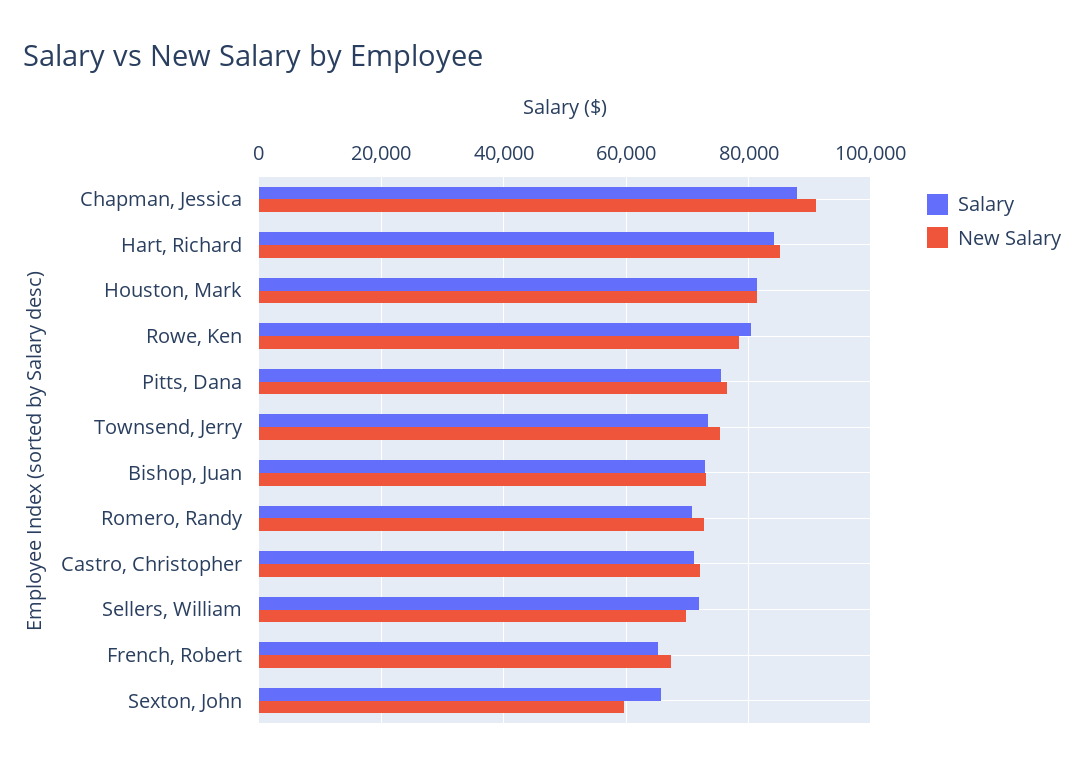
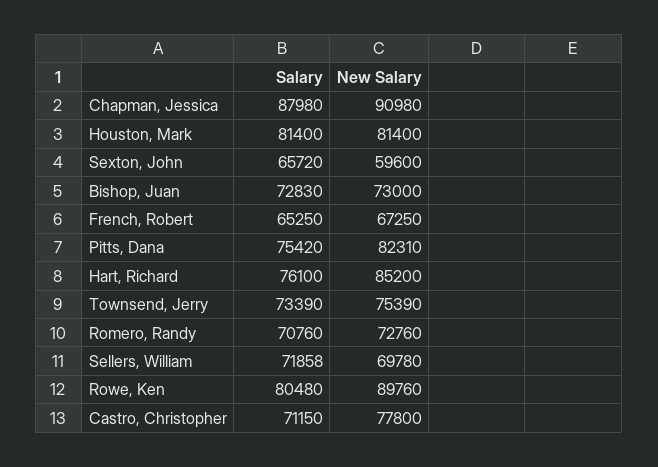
Salary, Hart, Richard: 84000 -> 76100
New Salary, Rowe, Ken: 78000 -> 89760
New Salary, Pitts, Dana: 76000 -> 82310
New Salary, Castro, Christopher: 72000 -> 77800

